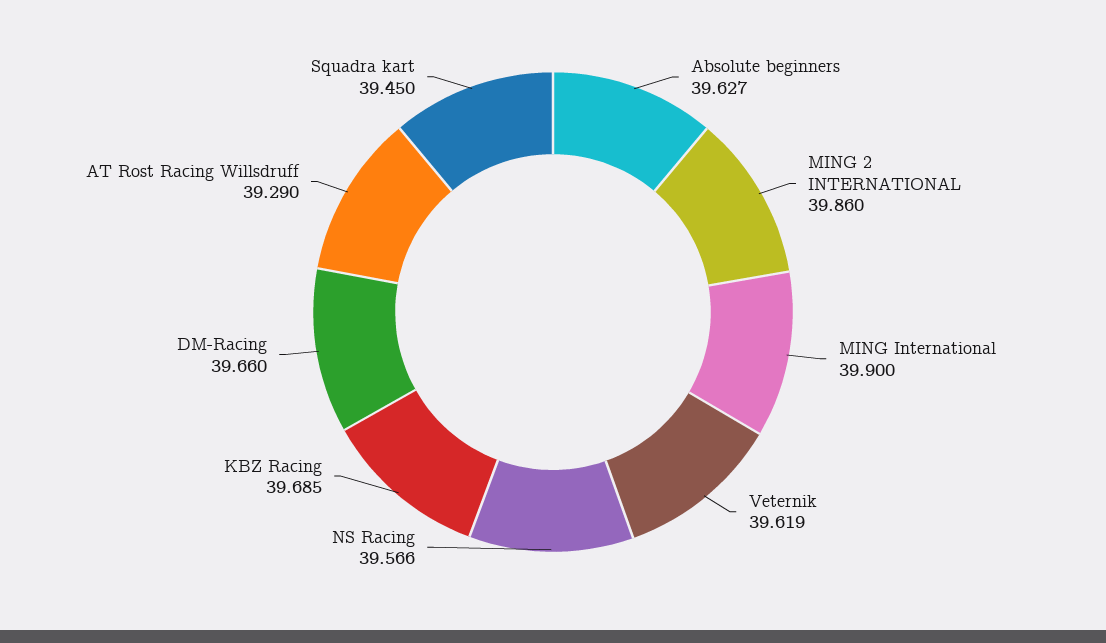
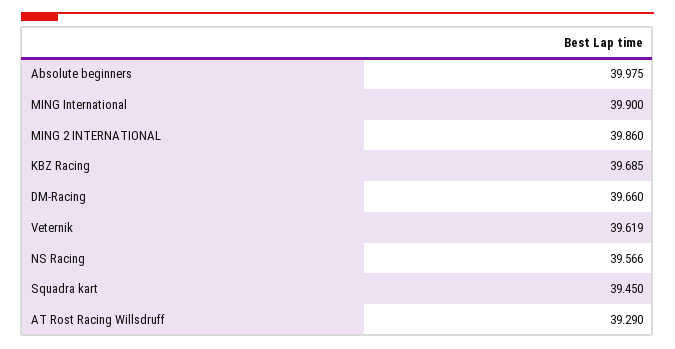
Absolute beginners: 39.627 -> 39.975

